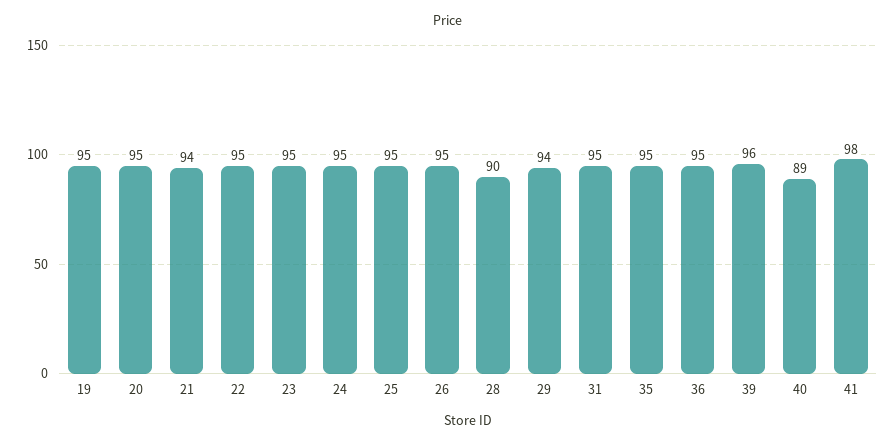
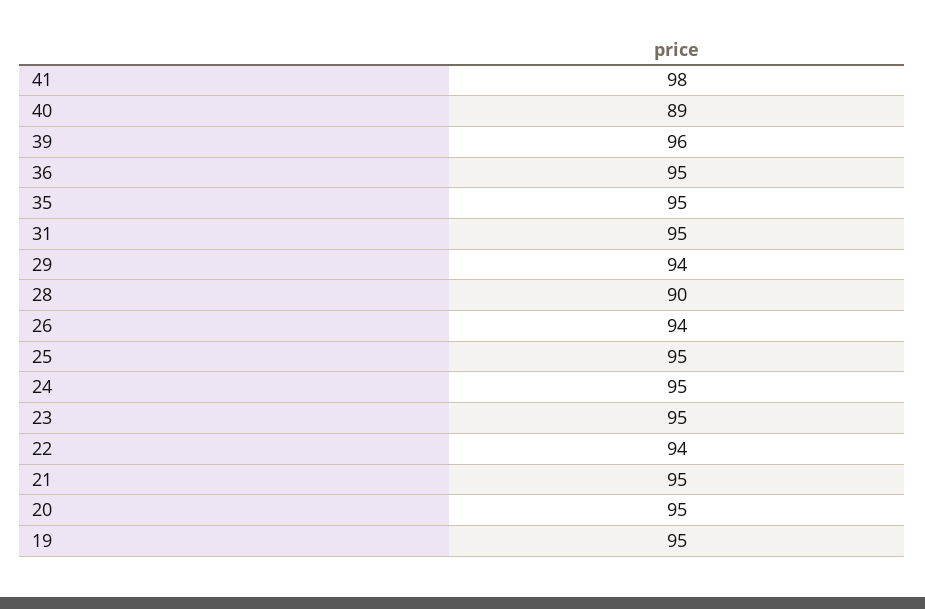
21: 94 -> 95
22: 95 -> 94
26: 95 -> 94

